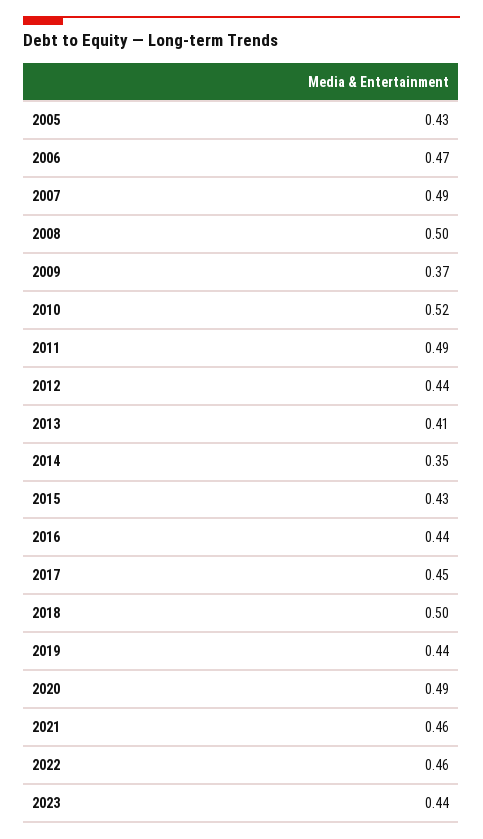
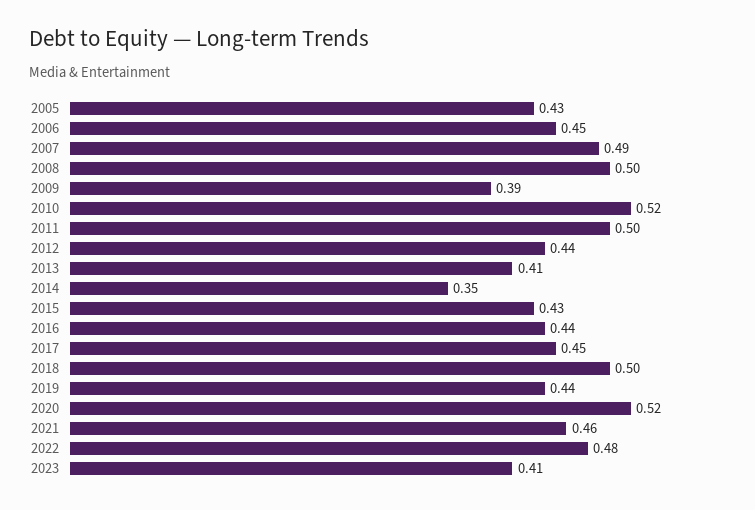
2006: 0.47 -> 0.45
2009: 0.37 -> 0.39
2011: 0.49 -> 0.5
2020: 0.49 -> 0.52
2022: 0.46 -> 0.48
2023: 0.44 -> 0.41

